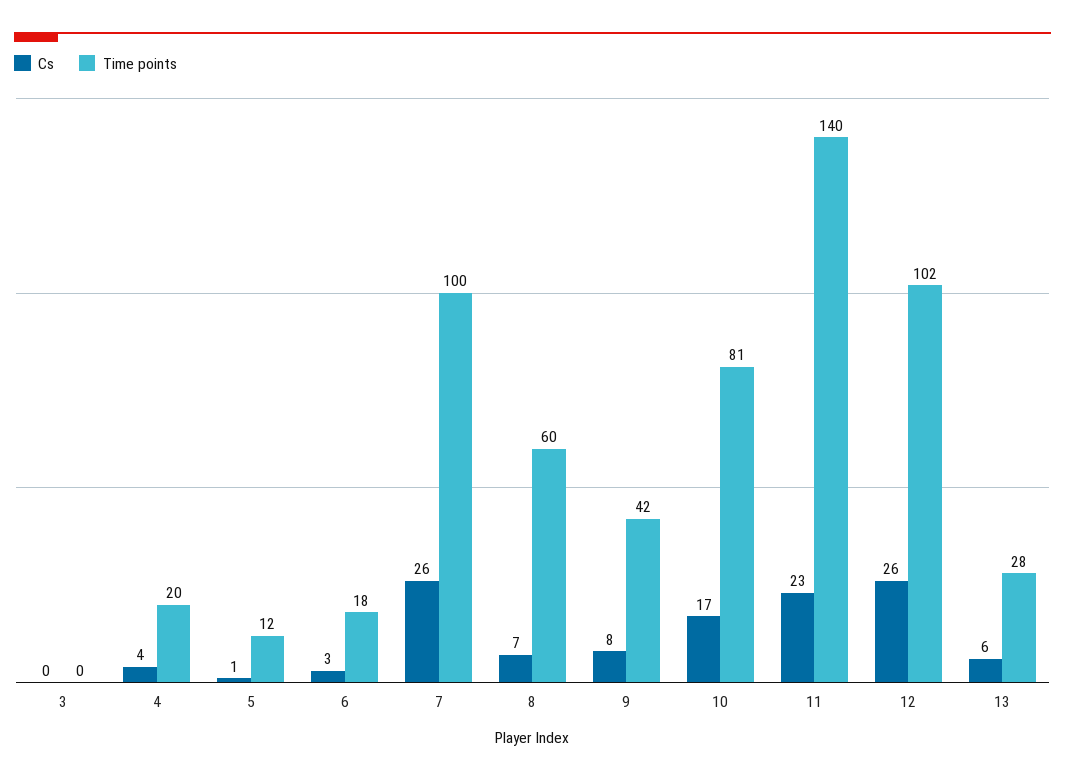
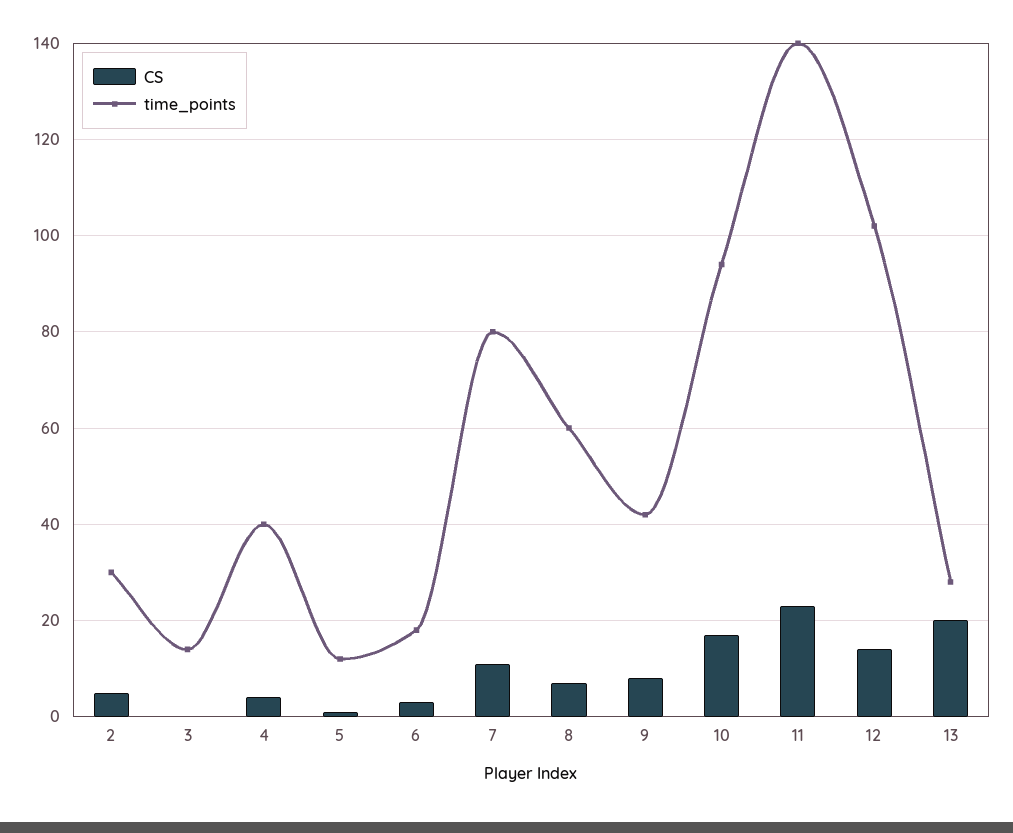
Time points, 3: 0 -> 15
Time points, 4: 20 -> 40
Cs, 7: 26 -> 10
Time points, 7: 100 -> 80
Time points, 10: 81 -> 95
Cs, 12: 26 -> 15
Cs, 13: 6 -> 20
Cs, 2: none -> 5
Time points, 2: none -> 30

